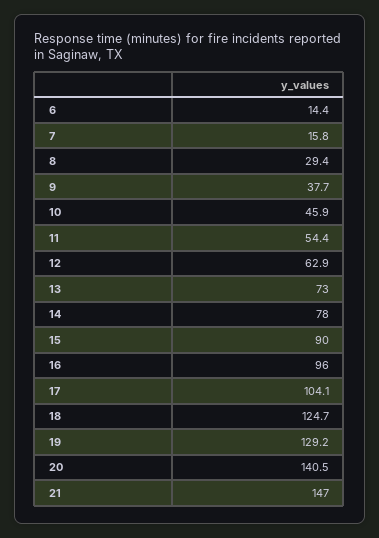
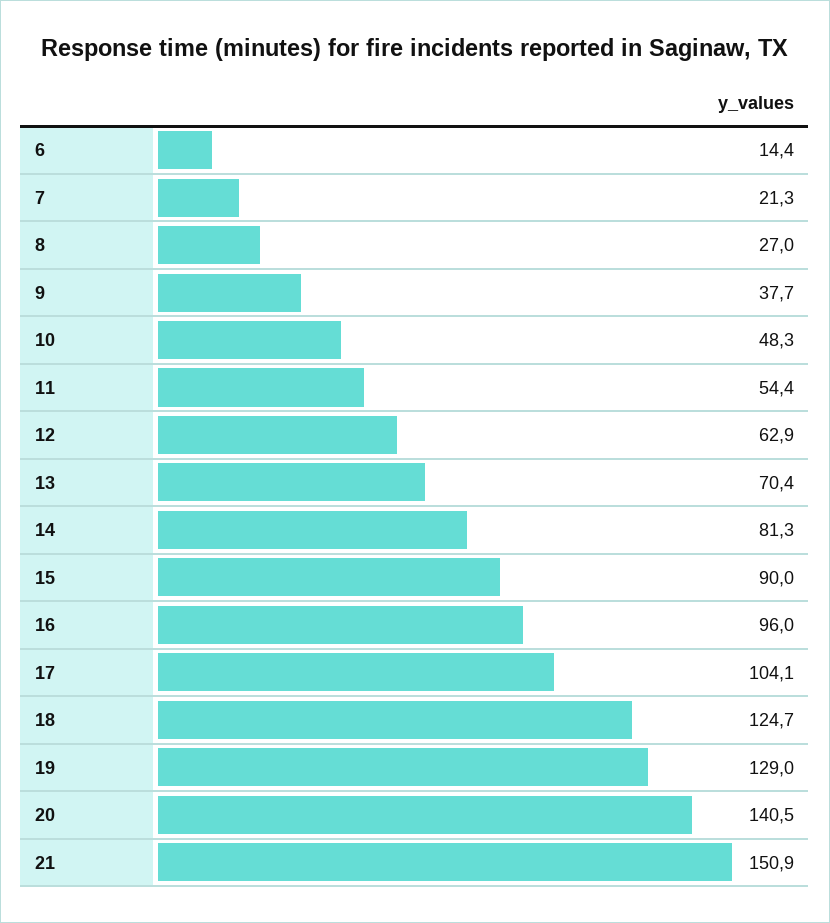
7: 15.8 -> 21.3
8: 29.4 -> 27
10: 45.9 -> 48.3
13: 73 -> 70.4
14: 78 -> 81.3
19: 129.2 -> 129
21: 147 -> 150.9

